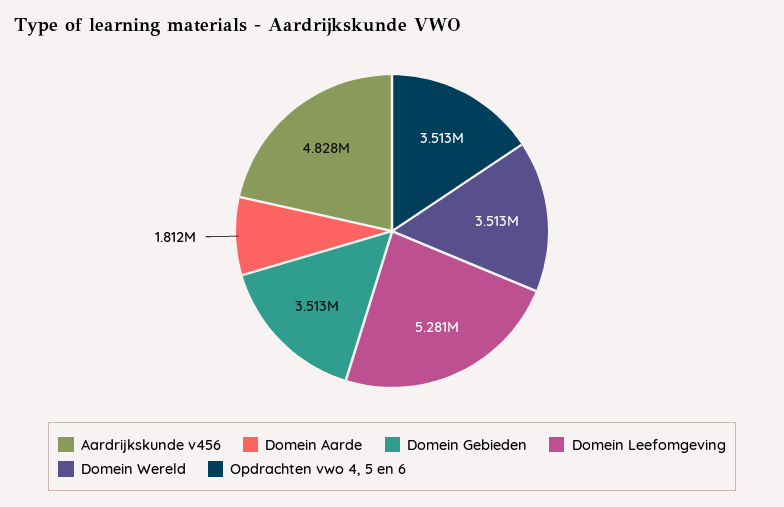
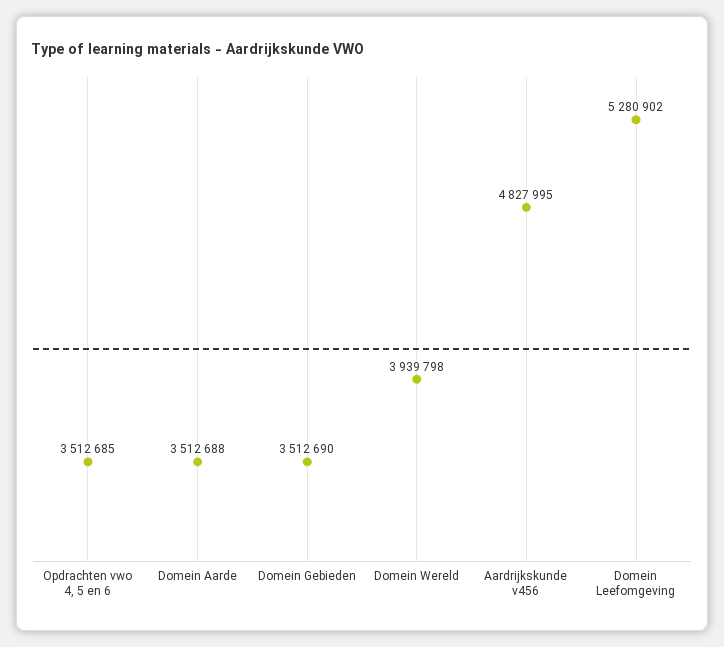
Domein Aarde: 1812000 -> 3512688
Domein Wereld: 3513000 -> 3939798

